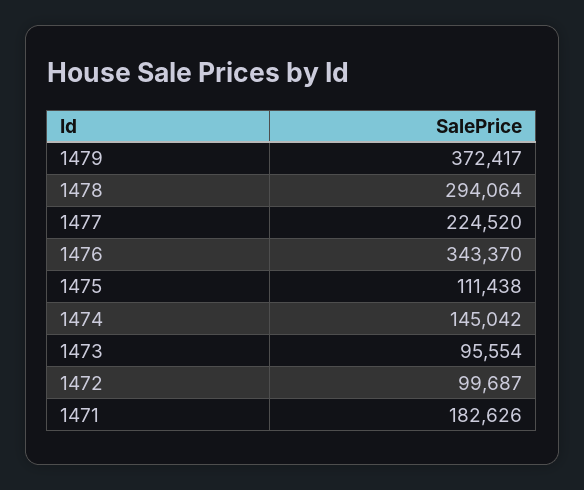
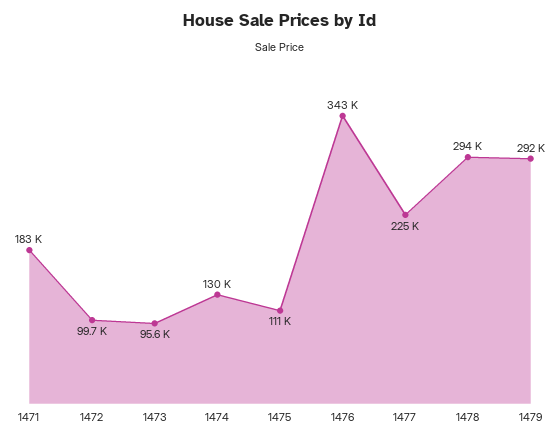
1479: 372417 -> 292000
1474: 145042 -> 130000

